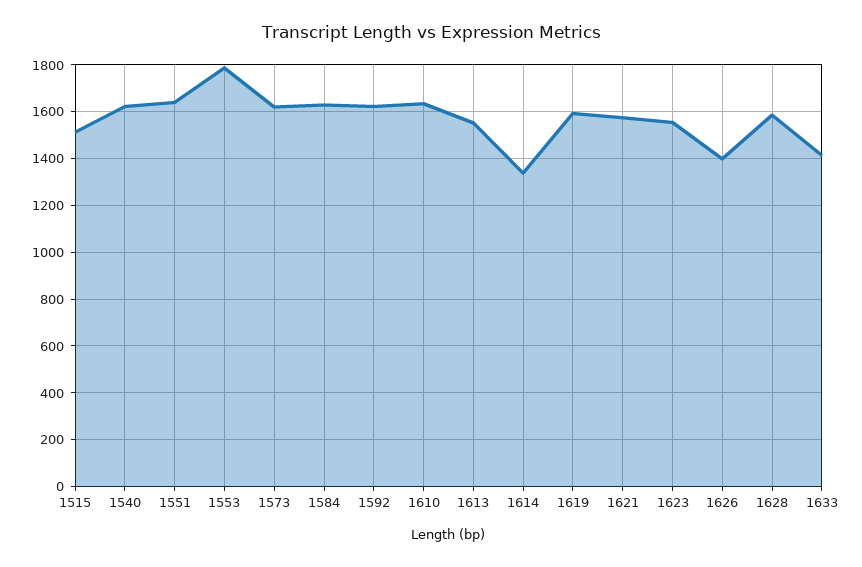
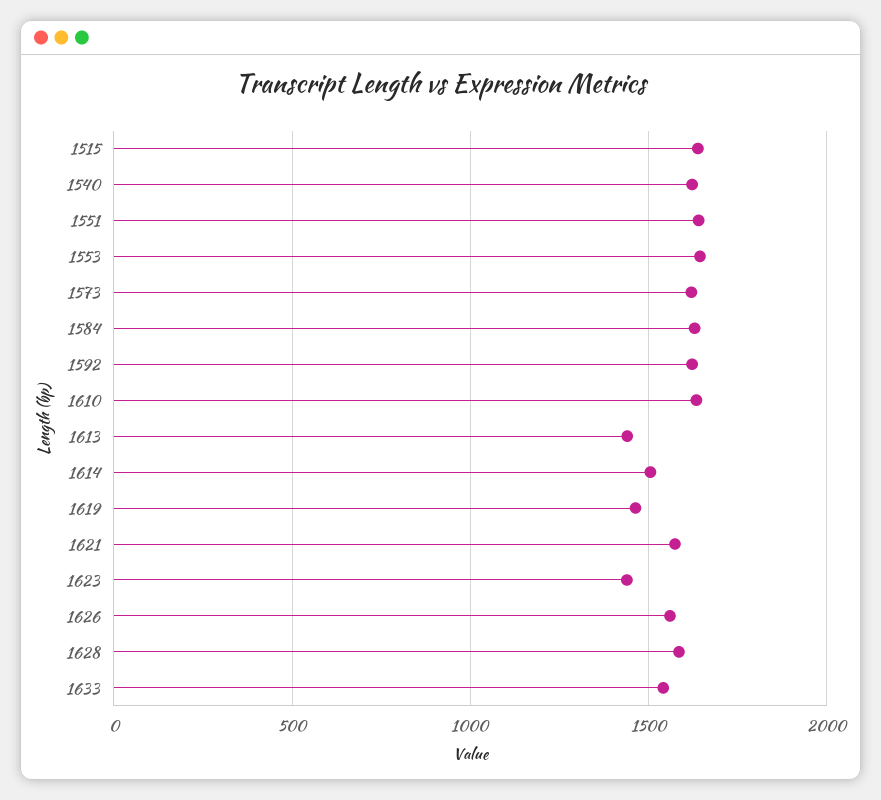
1515: 1500 -> 1650
1553: 1800 -> 1650
1613: 1550 -> 1450
1614: 1350 -> 1500
1619: 1600 -> 1450
1623: 1550 -> 1450
1626: 1400 -> 1550
1633: 1400 -> 1550

